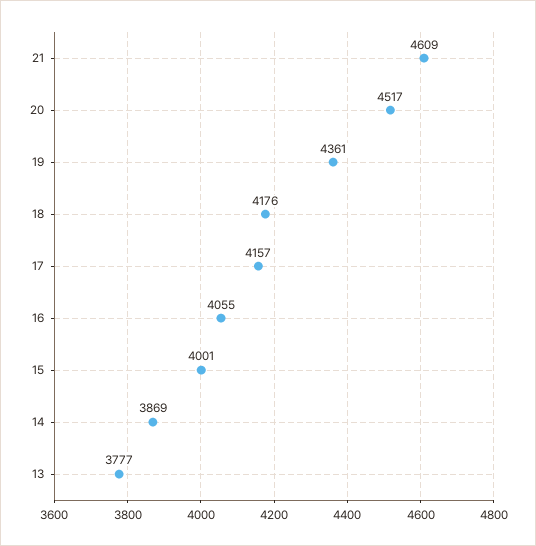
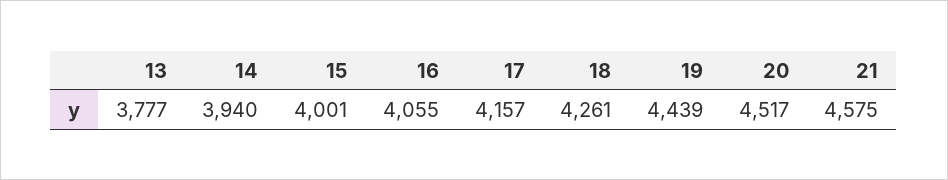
21: 4609 -> 4575
19: 4361 -> 4439
18: 4176 -> 4261
14: 3869 -> 3940

